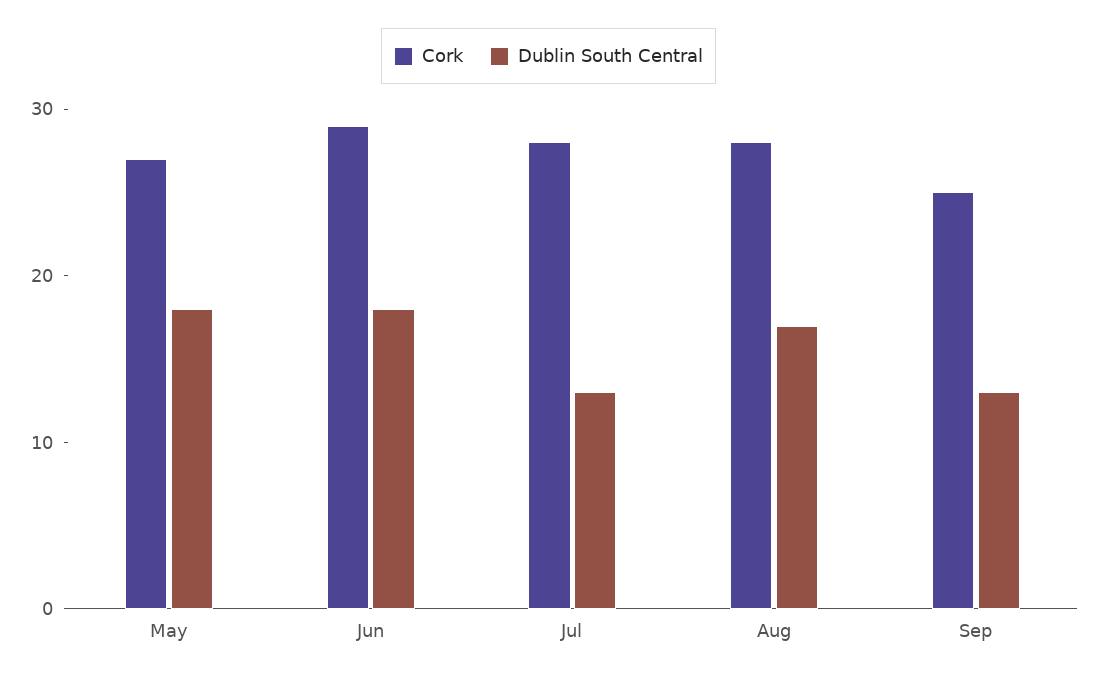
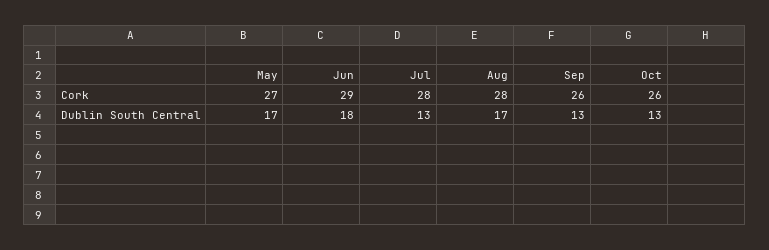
Dublin South Central, May: 18 -> 17
Cork, Sep: 25 -> 26
Cork, Oct: none -> 26
Dublin South Central, Oct: none -> 13

